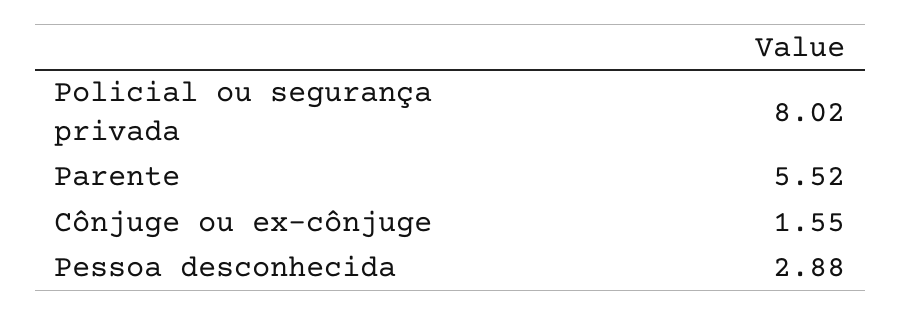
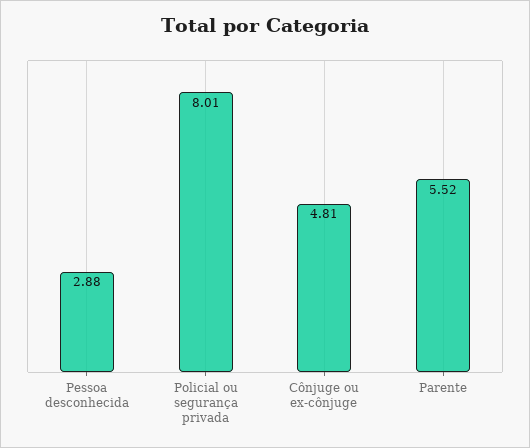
Policial ou segurança privada: 8.02 -> 8.01
Cônjuge ou ex-cônjuge: 1.55 -> 4.81

